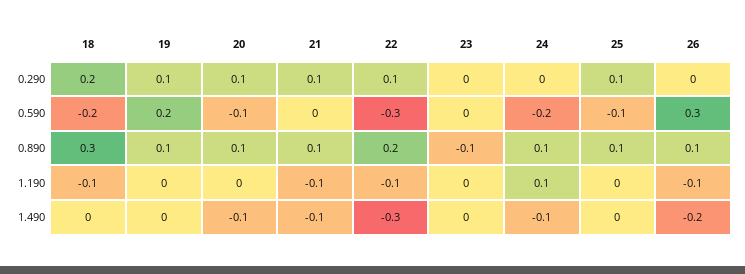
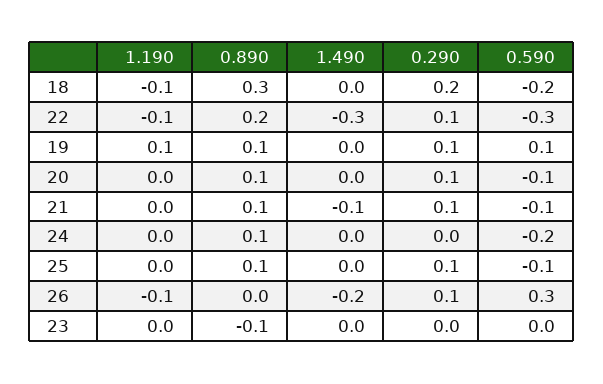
26, 0.290: 0 -> 0.1
19, 0.590: 0.2 -> 0.1
21, 0.590: 0 -> -0.1
26, 0.890: 0.1 -> 0
19, 1.190: 0 -> 0.1
21, 1.190: -0.1 -> 0
24, 1.190: 0.1 -> 0
20, 1.490: -0.1 -> 0
24, 1.490: -0.1 -> 0

